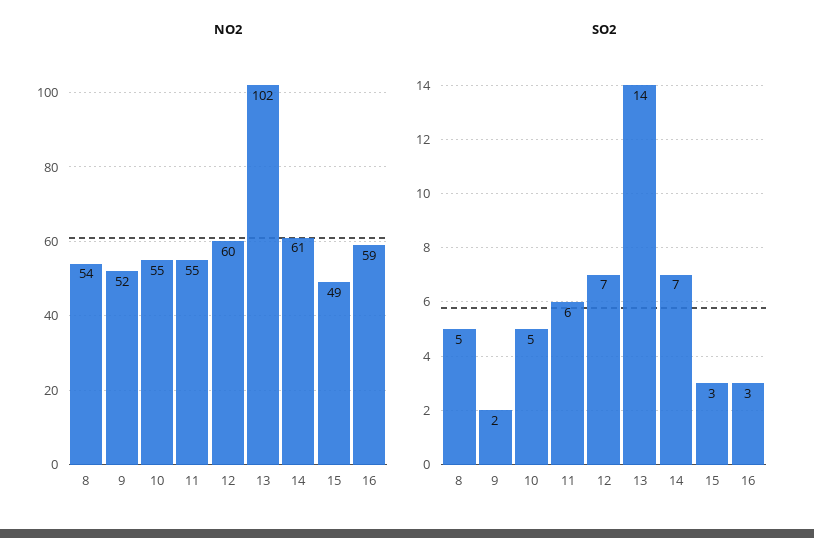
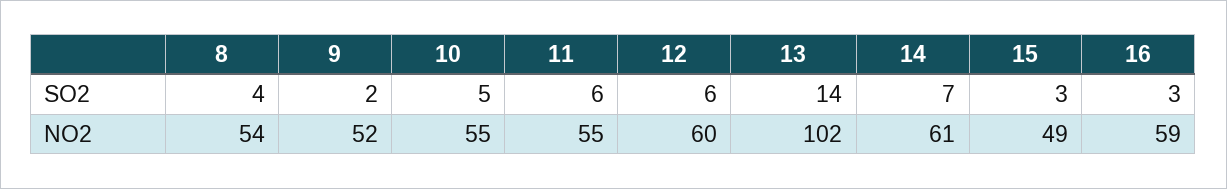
SO2, 8: 5 -> 4
SO2, 12: 7 -> 6

